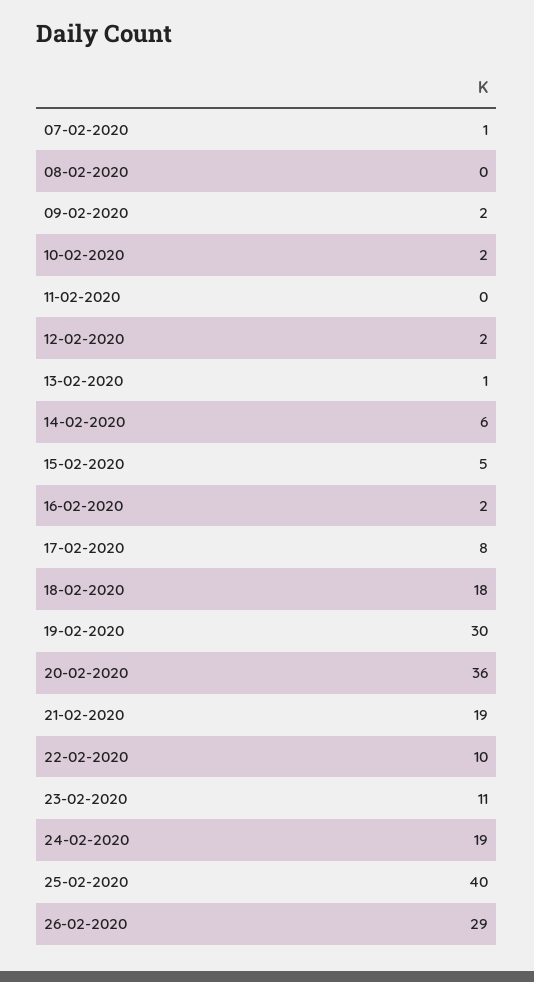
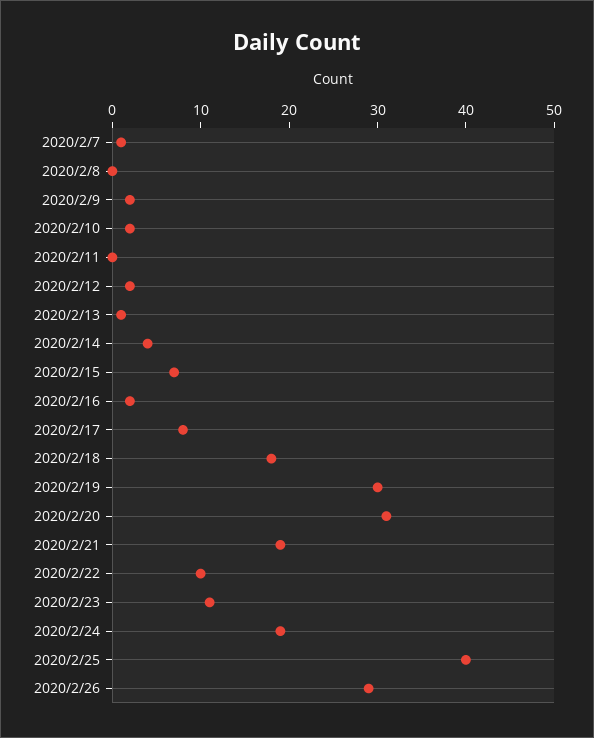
14-02-2020: 6 -> 4
15-02-2020: 5 -> 7
20-02-2020: 36 -> 31

